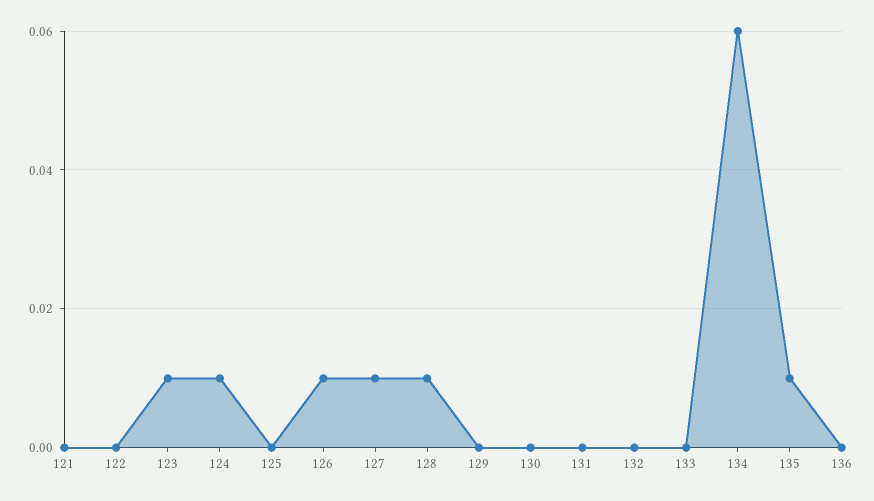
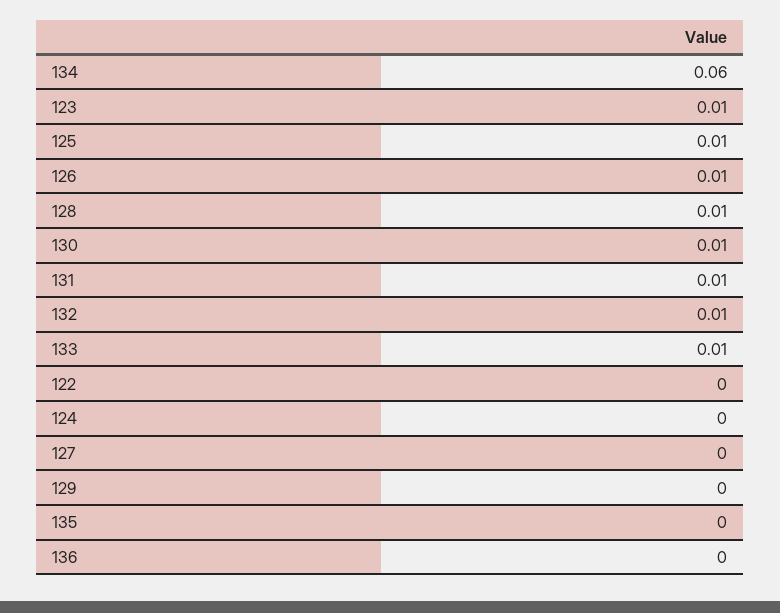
121: 0 -> none
124: 0.01 -> 0
125: 0 -> 0.01
127: 0.01 -> 0
130: 0 -> 0.01
131: 0 -> 0.01
132: 0 -> 0.01
133: 0 -> 0.01
135: 0.01 -> 0

